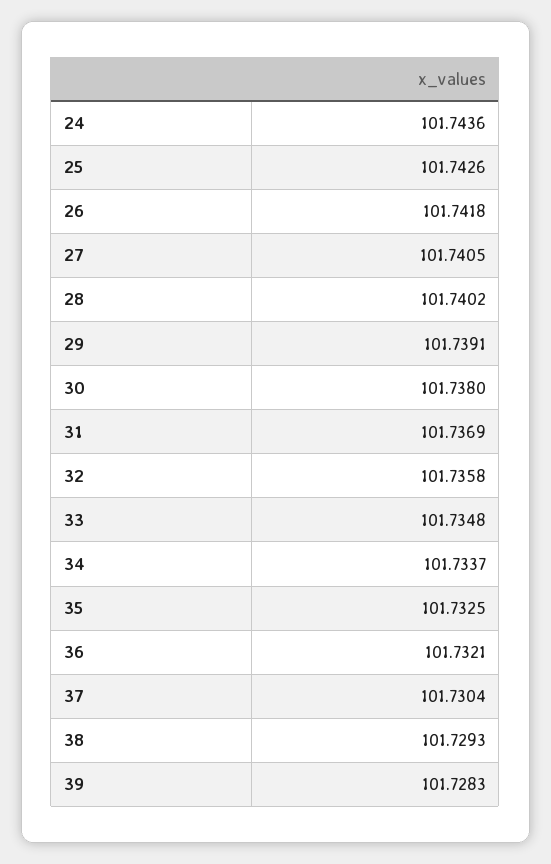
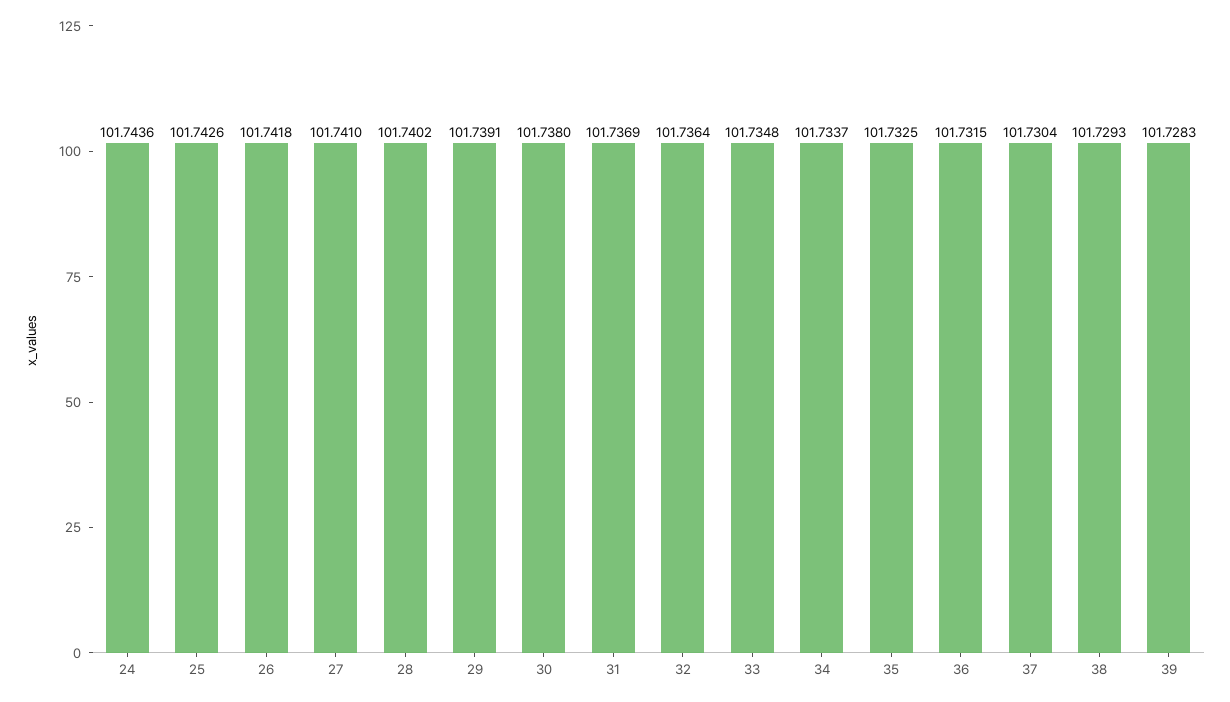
27: 101.7405 -> 101.741
32: 101.7358 -> 101.7364
36: 101.7321 -> 101.7315

